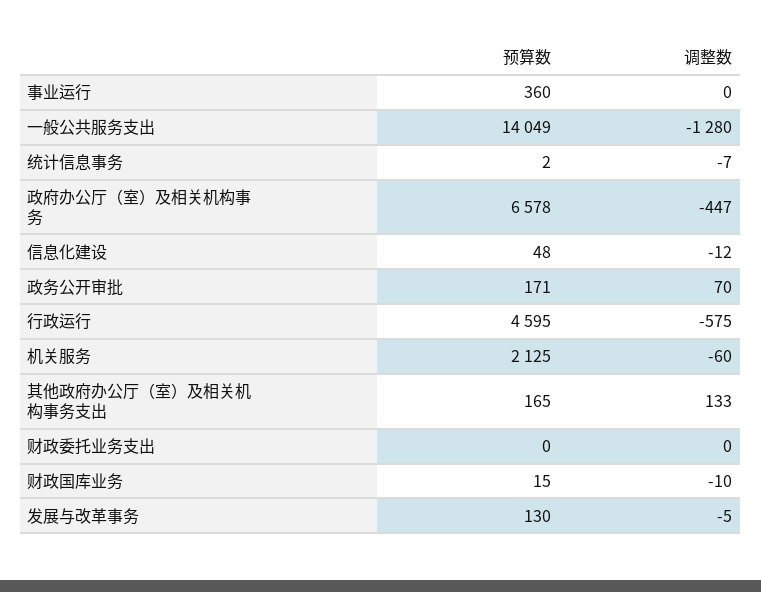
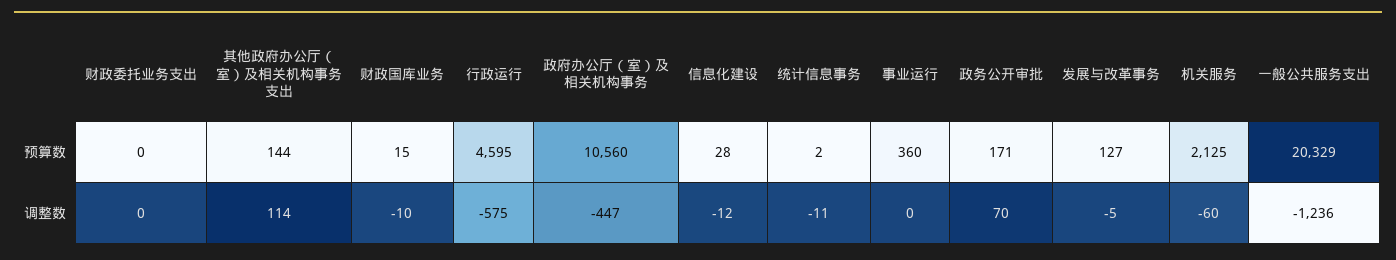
预算数, 一般公共服务支出: 14049 -> 20329
调整数, 一般公共服务支出: -1280 -> -1236
调整数, 统计信息事务: -7 -> -11
预算数, 政府办公厅（室）及相关机构事务: 6578 -> 10560
预算数, 信息化建设: 48 -> 28
预算数, 其他政府办公厅（室）及相关机构事务支出: 165 -> 144
调整数, 其他政府办公厅（室）及相关机构事务支出: 133 -> 114
预算数, 发展与改革事务: 130 -> 127

